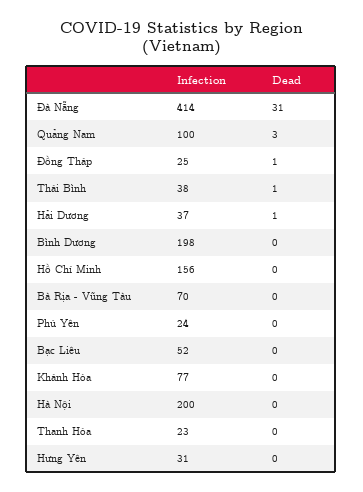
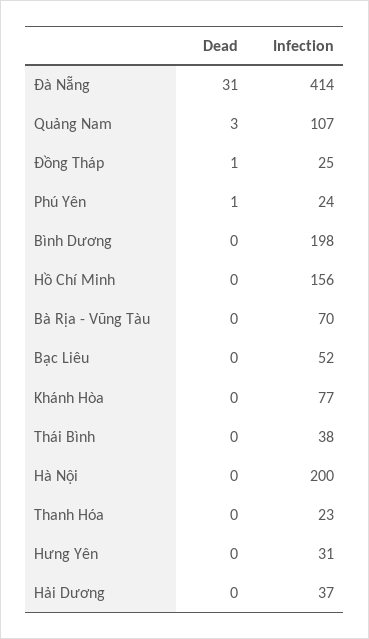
Infection, Quảng Nam: 100 -> 107
Dead, Thái Bình: 1 -> 0
Dead, Hải Dương: 1 -> 0
Dead, Phú Yên: 0 -> 1

